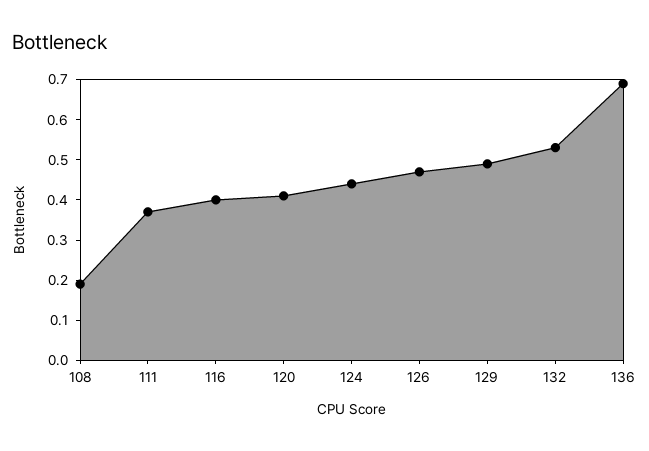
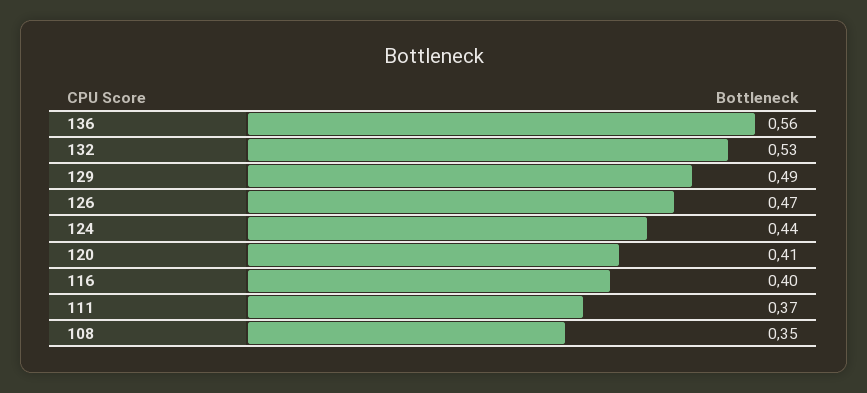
108: 0.2 -> 0.35
136: 0.7 -> 0.56

